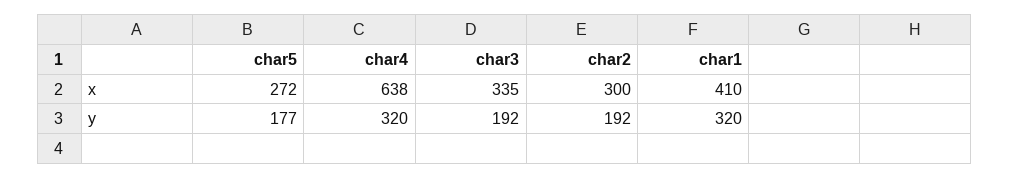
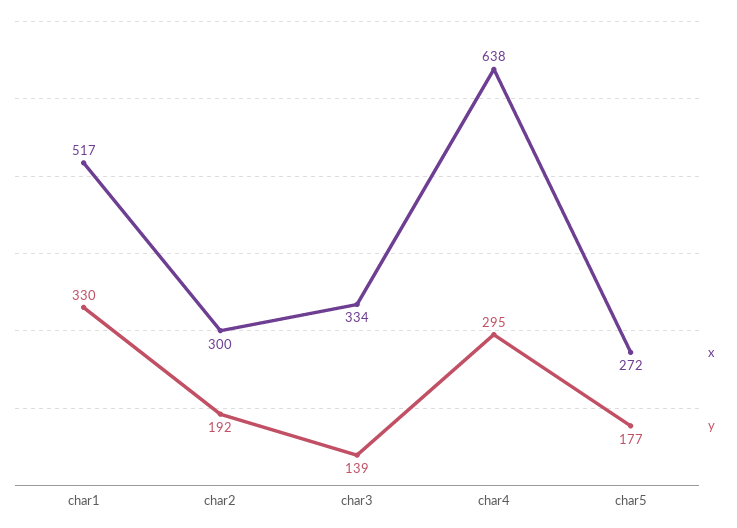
x, char3: 335 -> 334
x, char1: 410 -> 517
y, char4: 320 -> 295
y, char3: 192 -> 139
y, char1: 320 -> 330

